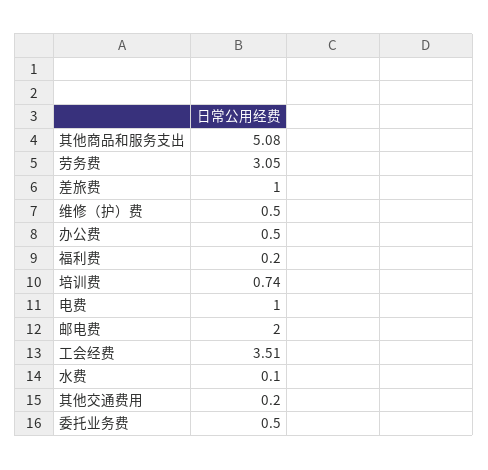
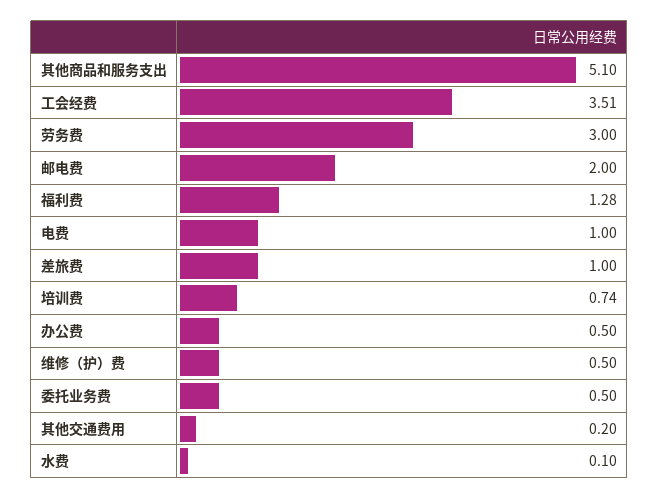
其他商品和服务支出: 5.08 -> 5.1
劳务费: 3.05 -> 3
福利费: 0.2 -> 1.28

